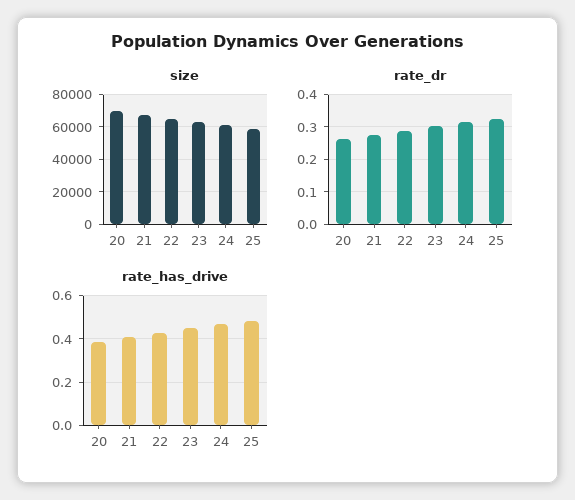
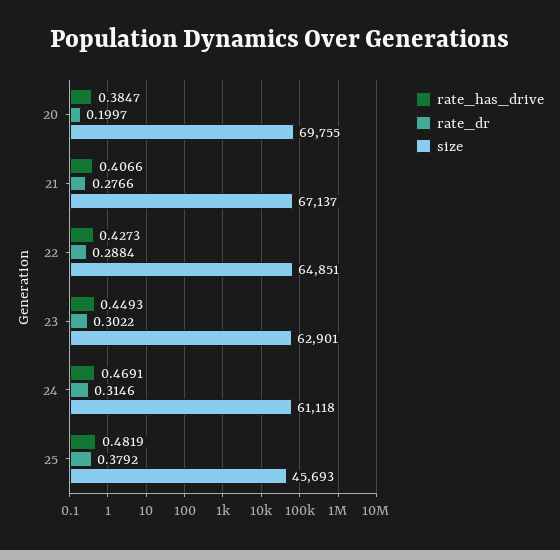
size, 25: 60000 -> 45693
rate_dr, 20: 0.26 -> 0.1997
rate_dr, 25: 0.32 -> 0.3792

